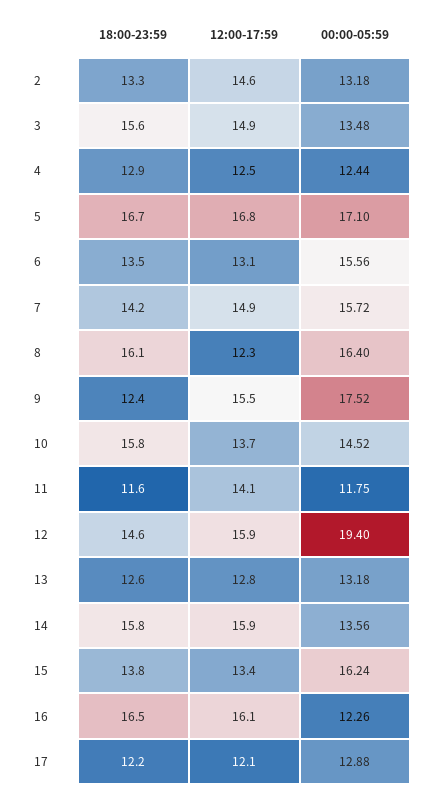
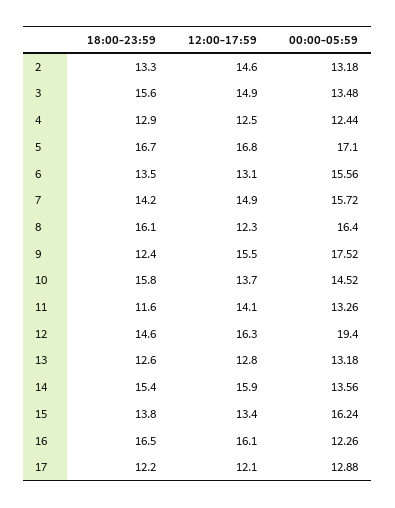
00:00-05:59, 11: 11.75 -> 13.26
12:00-17:59, 12: 15.9 -> 16.3
18:00-23:59, 14: 15.8 -> 15.4

